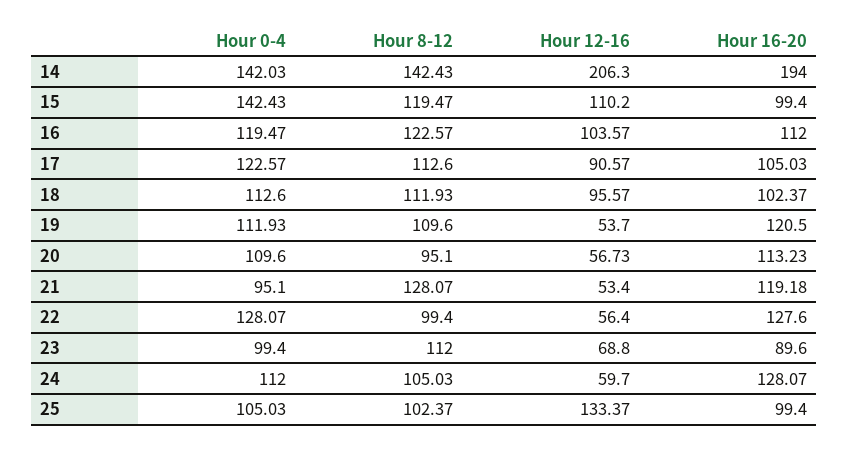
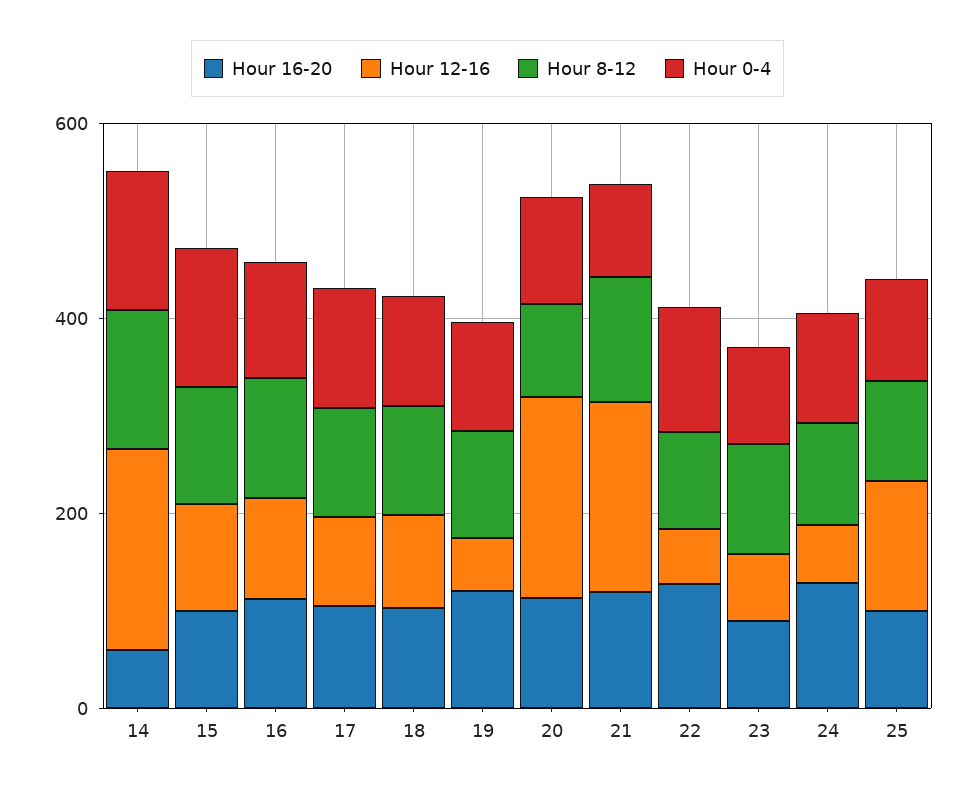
Hour 16-20, 14: 194 -> 50
Hour 12-16, 20: 56.73 -> 200
Hour 12-16, 21: 53.4 -> 200

